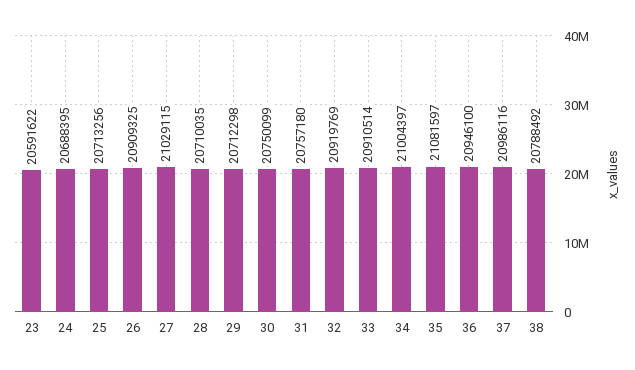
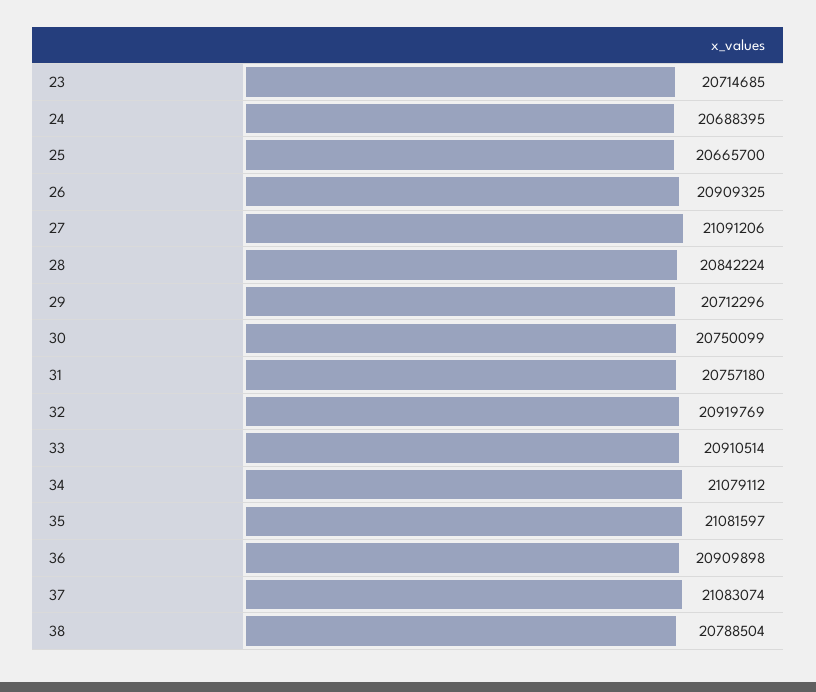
23: 20591622 -> 20714685
25: 20713256 -> 20665700
27: 21029115 -> 21091206
28: 20710035 -> 20842224
29: 20712298 -> 20712296
34: 21004397 -> 21079112
36: 20946100 -> 20909898
37: 20986116 -> 21083074
38: 20788492 -> 20788504

